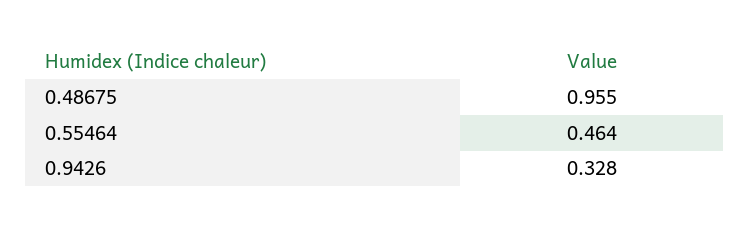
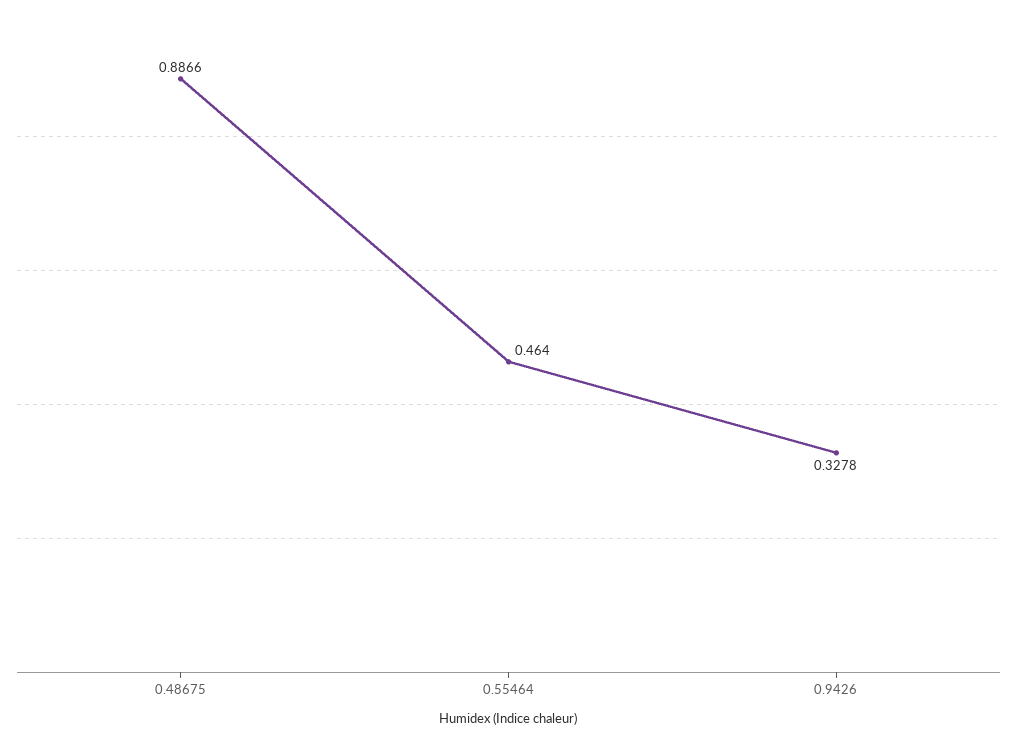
0.48675: 0.955 -> 0.8866

